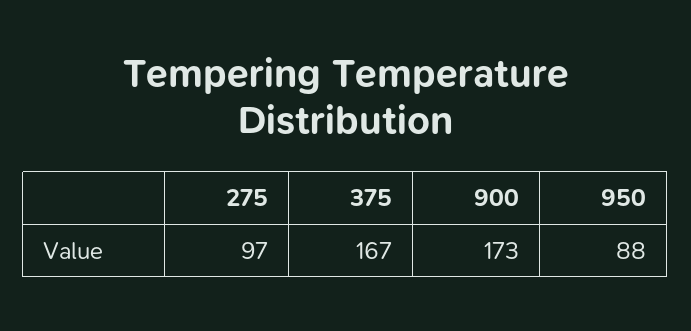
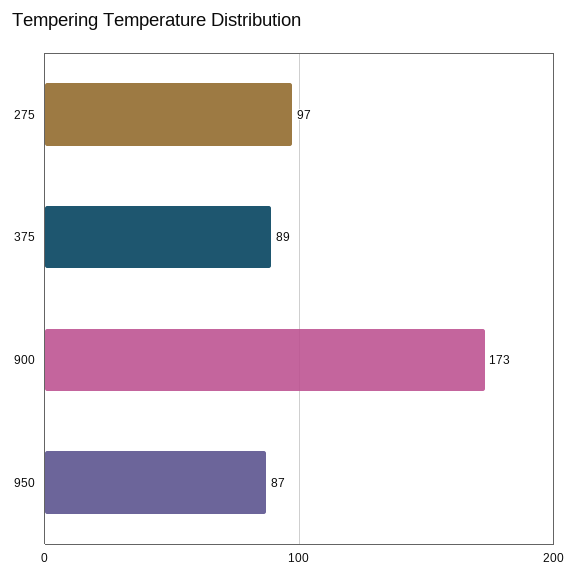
375: 167 -> 89
950: 88 -> 87

